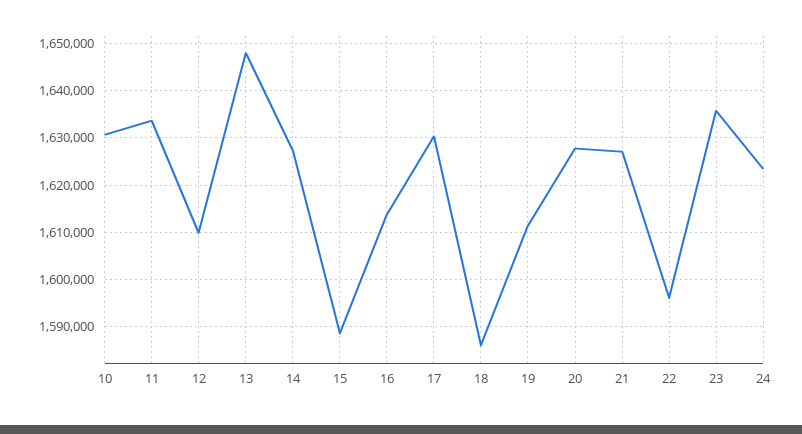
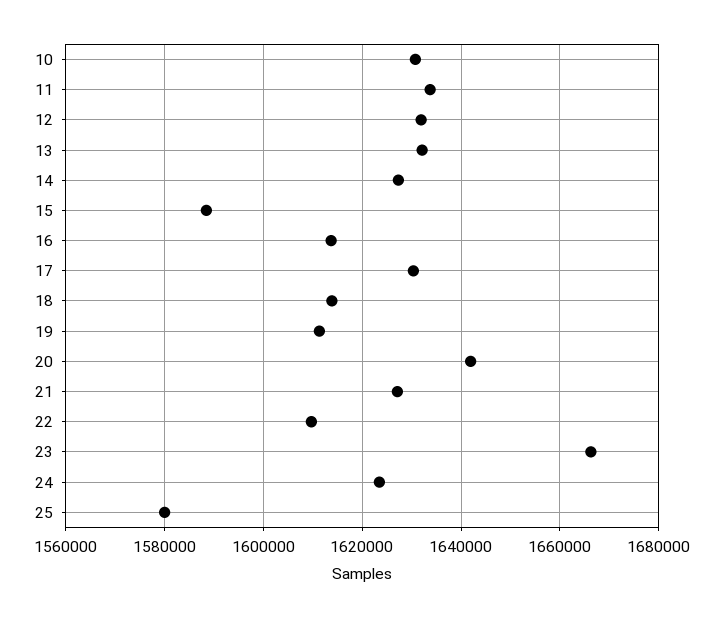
12: 1610000 -> 1632000
13: 1648000 -> 1632000
18: 1586000 -> 1614000
20: 1628000 -> 1642000
22: 1596000 -> 1610000
23: 1636000 -> 1666000
25: none -> 1580000

